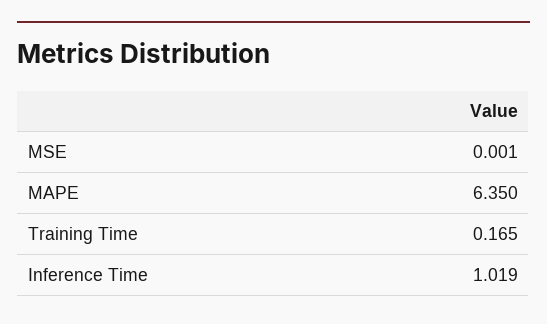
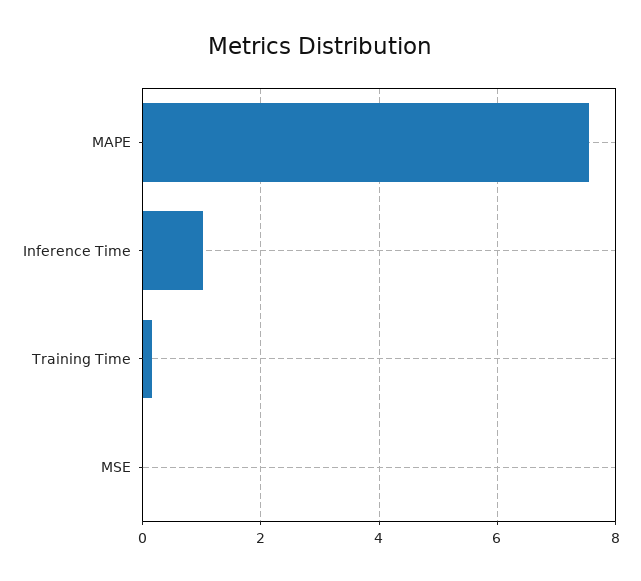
MAPE: 6.35 -> 7.6

